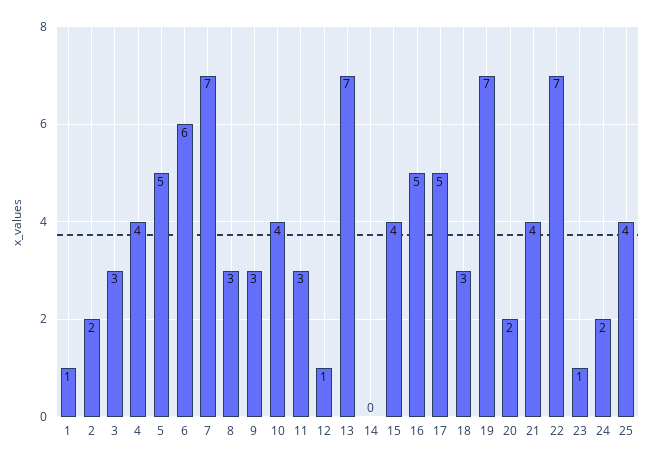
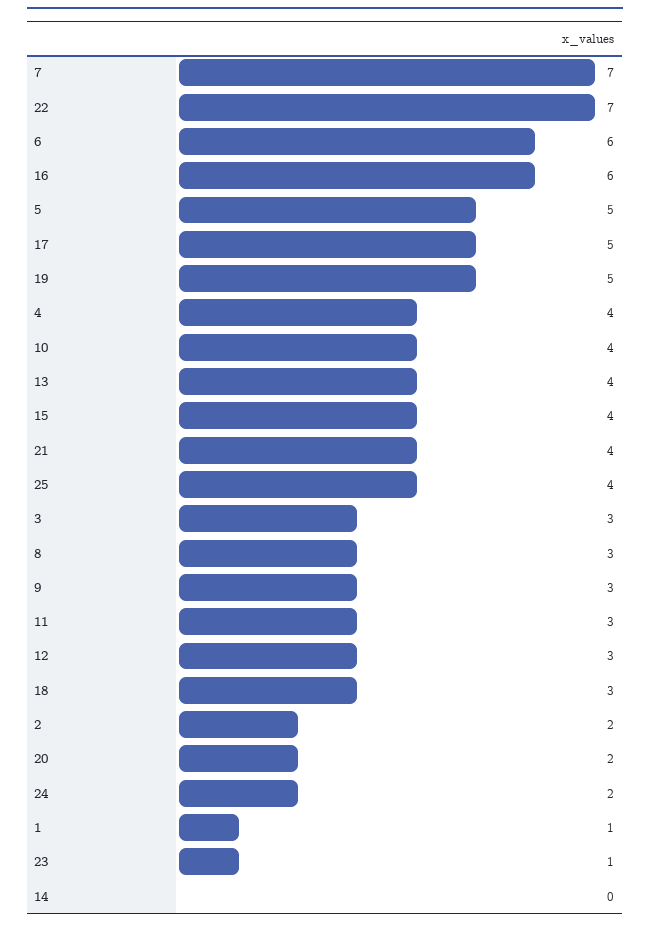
12: 1 -> 3
13: 7 -> 4
16: 5 -> 6
19: 7 -> 5

